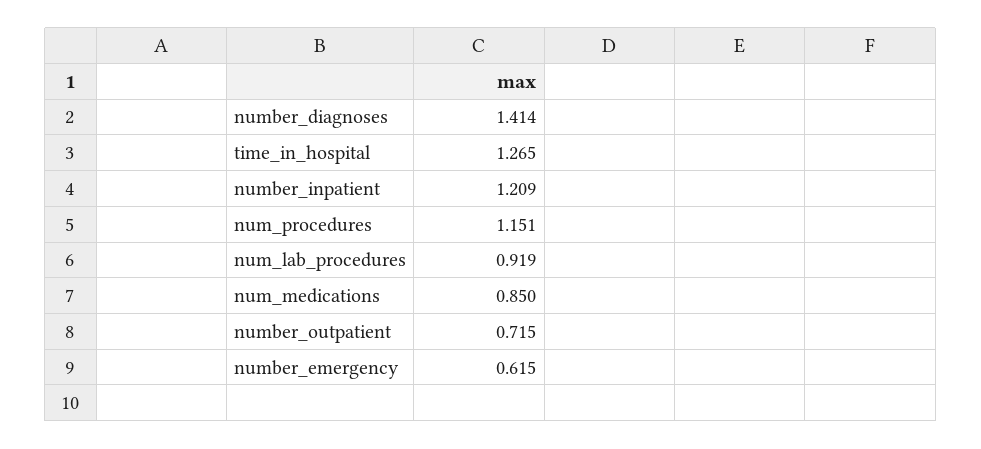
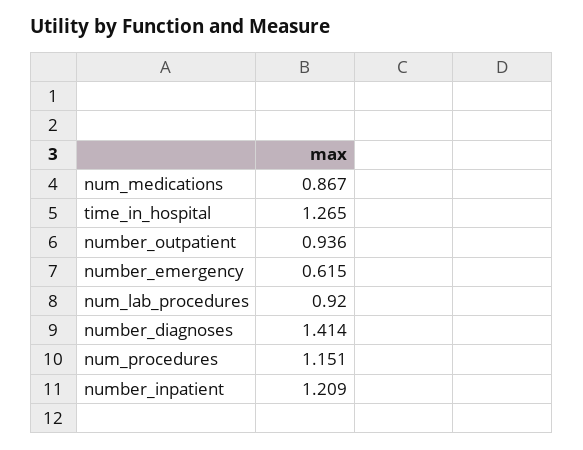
num_lab_procedures: 0.919 -> 0.92
num_medications: 0.85 -> 0.867
number_outpatient: 0.715 -> 0.936

